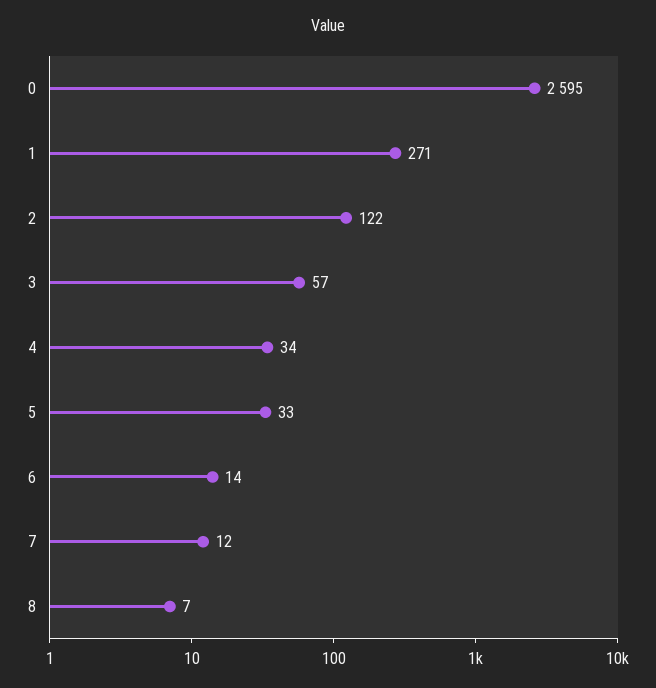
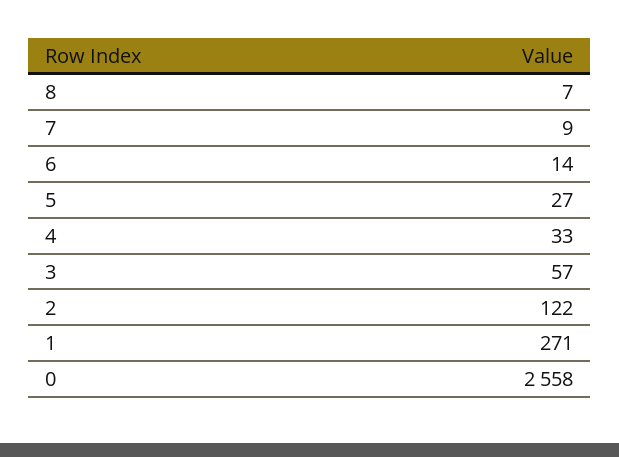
0: 2595 -> 2558
4: 34 -> 33
5: 33 -> 27
7: 12 -> 9

